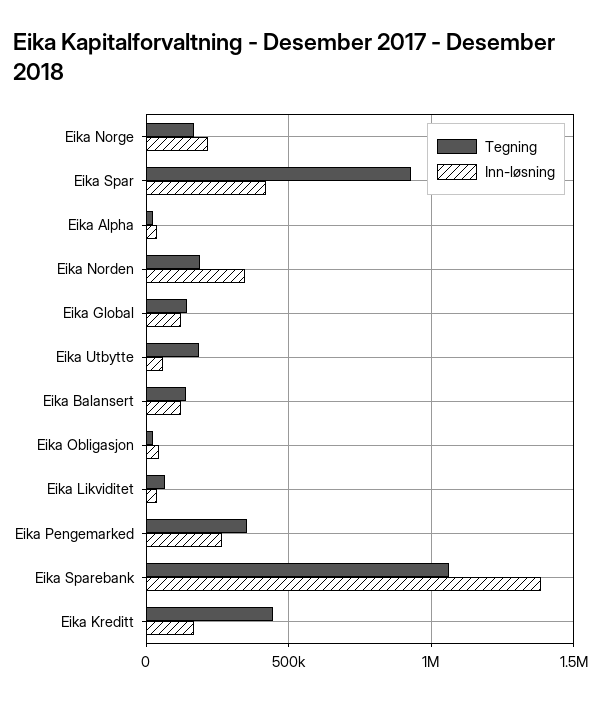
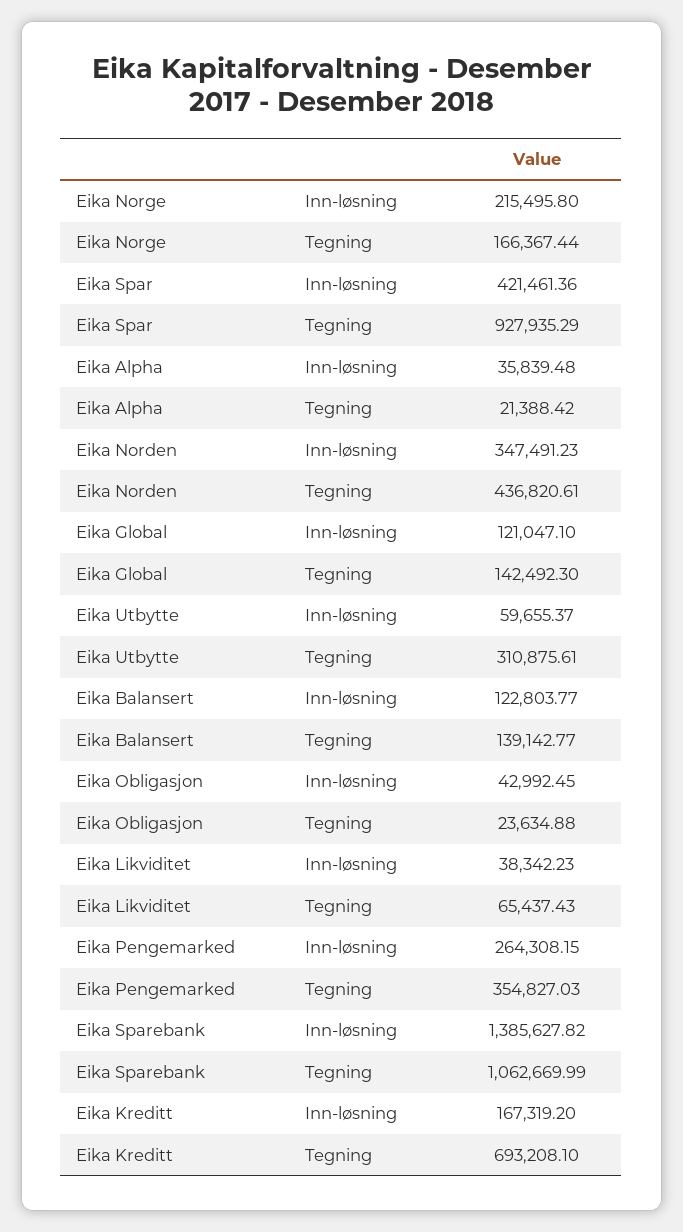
Tegning, Eika Norden: 200000 -> 436820.61
Tegning, Eika Utbytte: 200000 -> 310875.61
Tegning, Eika Kreditt: 450000 -> 693208.1

